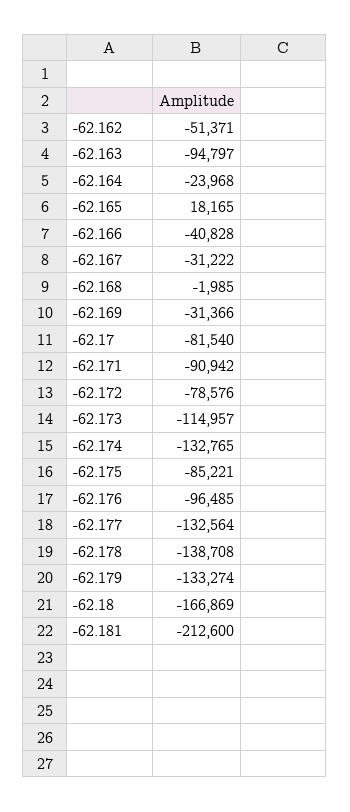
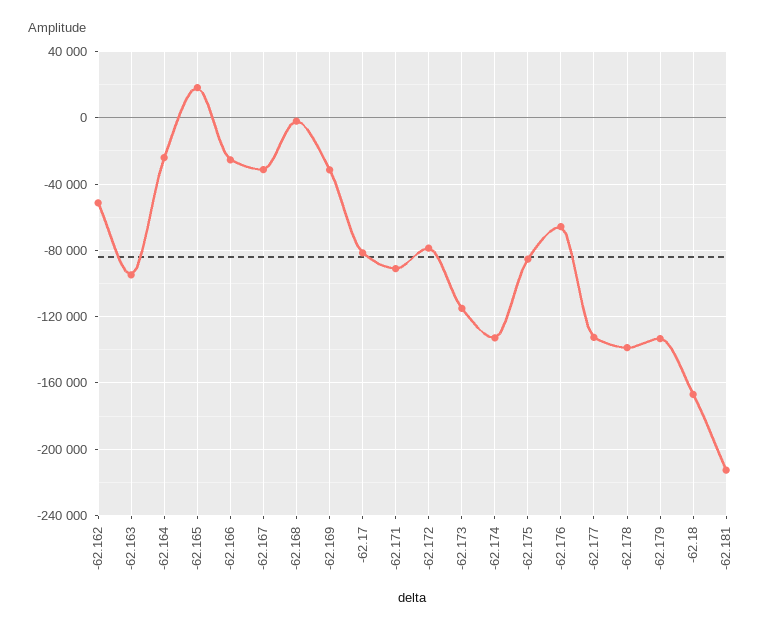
-62.166: -40828 -> -25000
-62.176: -96485 -> -65000

